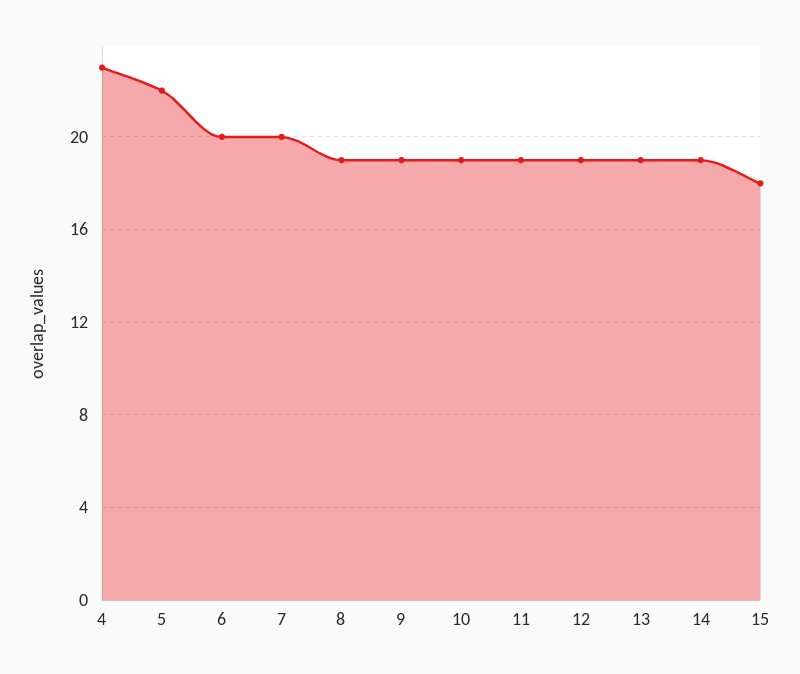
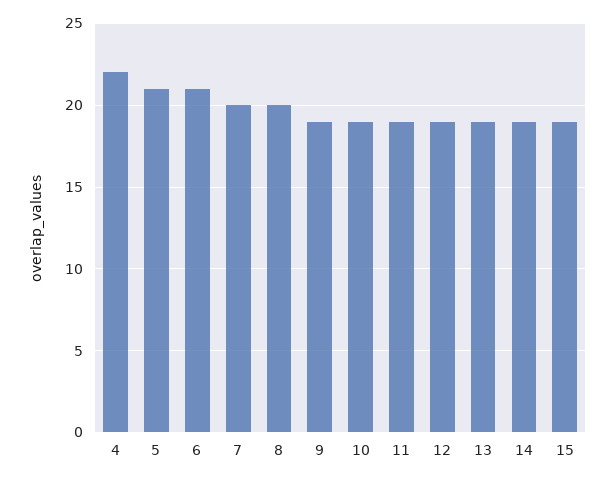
4: 23 -> 22
5: 22 -> 21
6: 20 -> 21
8: 19 -> 20
15: 18 -> 19

